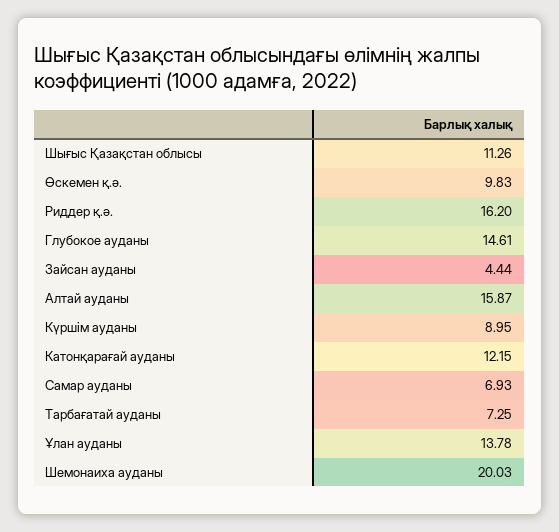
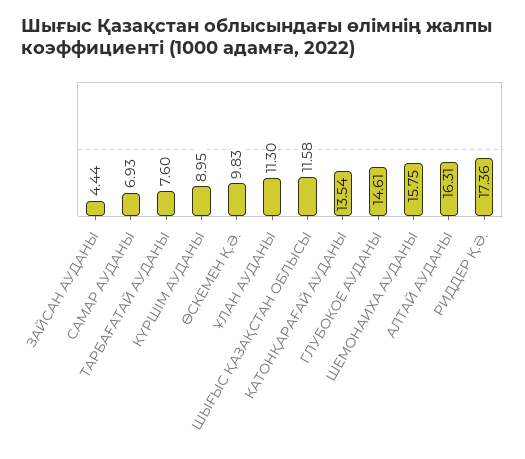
Шығыс Қазақстан облысы: 11.26 -> 11.58
Риддер қ.ә.: 16.2 -> 17.36
Алтай ауданы: 15.87 -> 16.31
Катонқарағай ауданы: 12.15 -> 13.54
Тарбағатай ауданы: 7.25 -> 7.6
Ұлан ауданы: 13.78 -> 11.3
Шемонаиха ауданы: 20.03 -> 15.75

